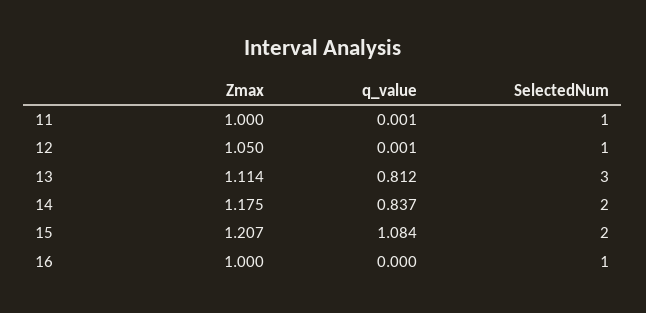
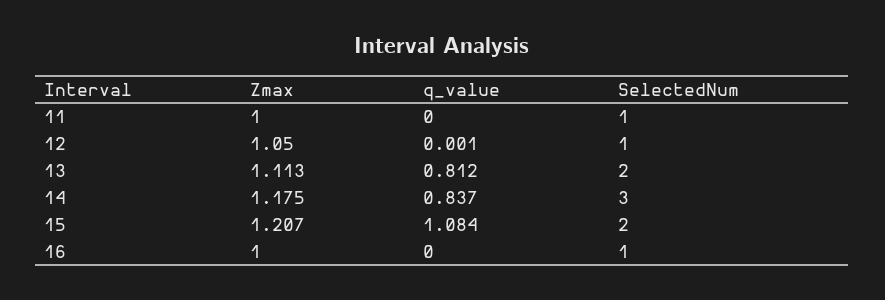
q_value, 11: 0.001 -> 0
Zmax, 13: 1.114 -> 1.113
SelectedNum, 13: 3 -> 2
SelectedNum, 14: 2 -> 3

